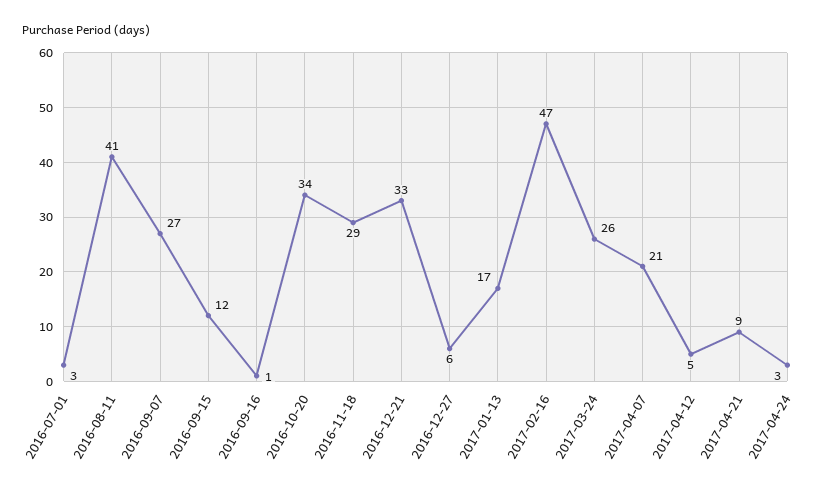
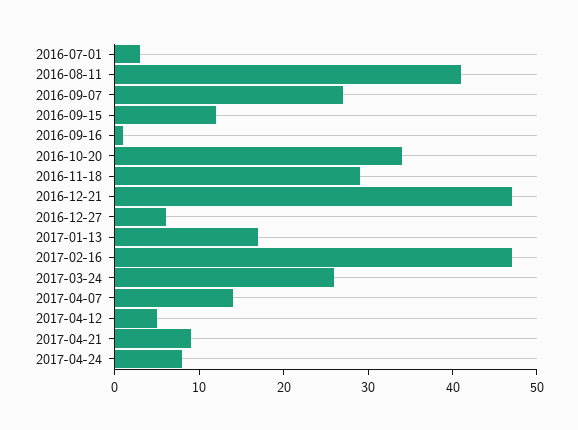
2016-12-21: 33 -> 47
2017-04-07: 21 -> 14
2017-04-24: 3 -> 8

